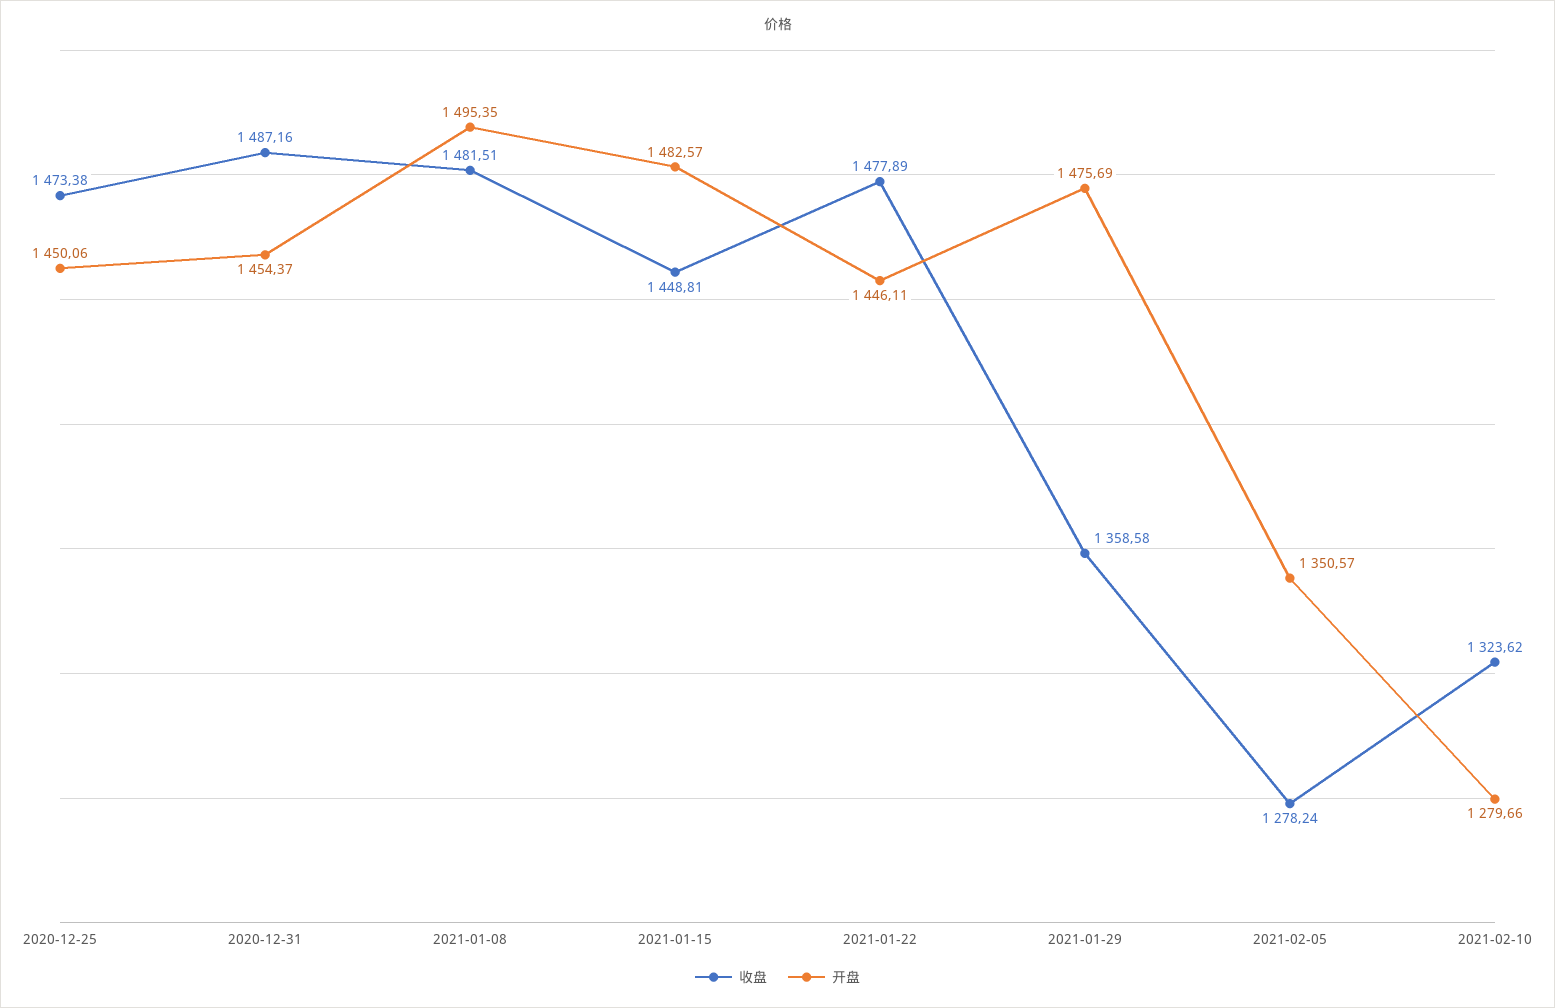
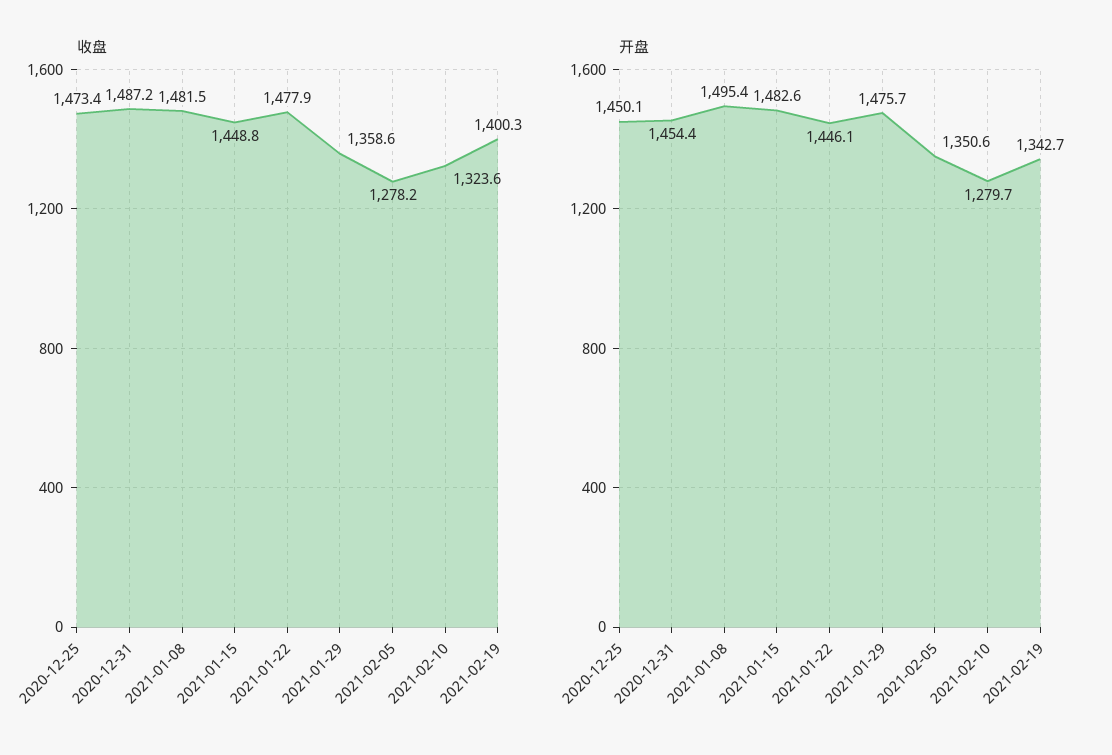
收盘, 2021-02-19: none -> 1400.3
开盘, 2021-02-19: none -> 1342.7

